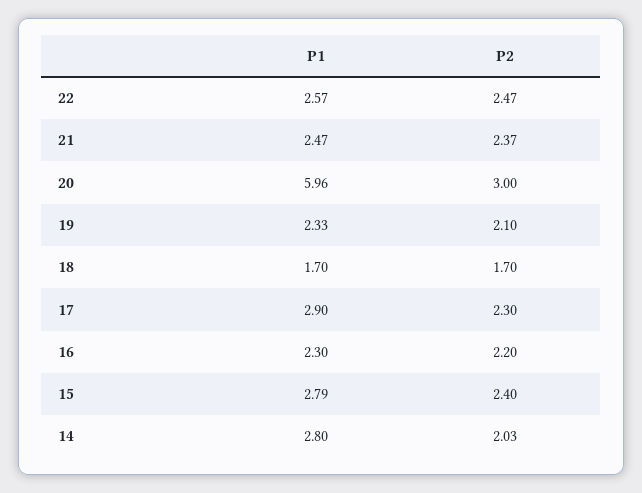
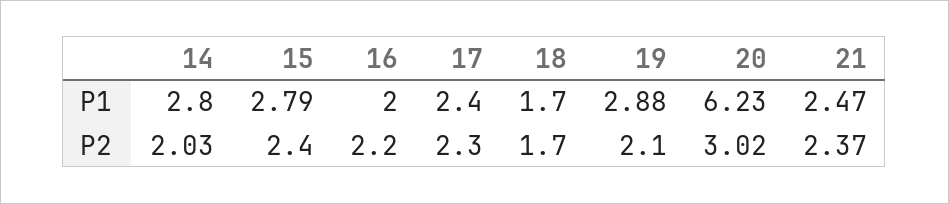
P1, 22: 2.57 -> none
P2, 22: 2.47 -> none
P1, 20: 5.96 -> 6.23
P2, 20: 3 -> 3.02
P1, 19: 2.33 -> 2.88
P1, 17: 2.9 -> 2.4
P1, 16: 2.3 -> 2

